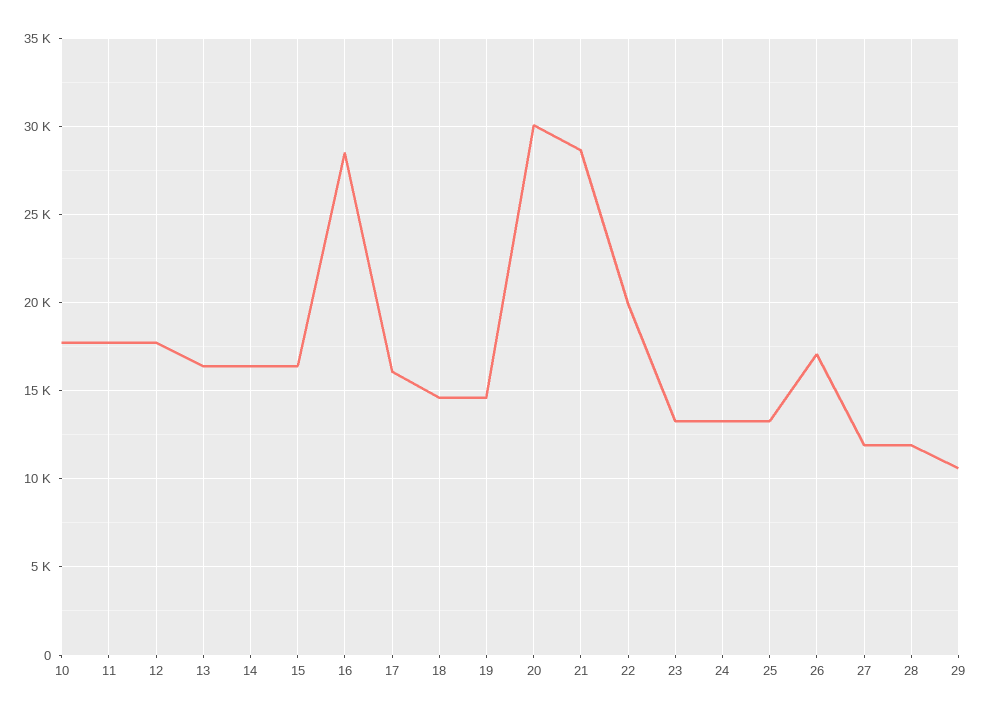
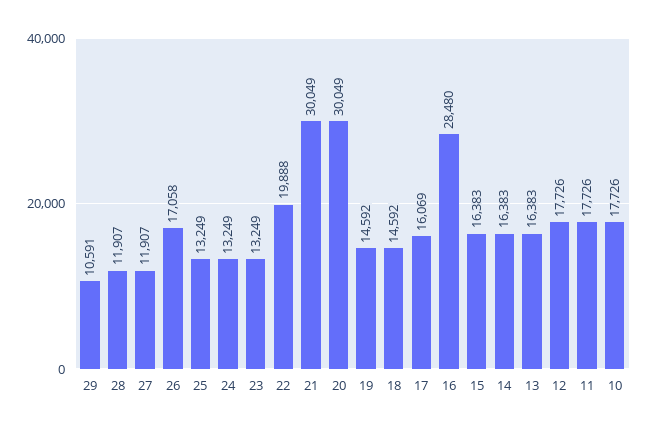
21: 28500 -> 30049

